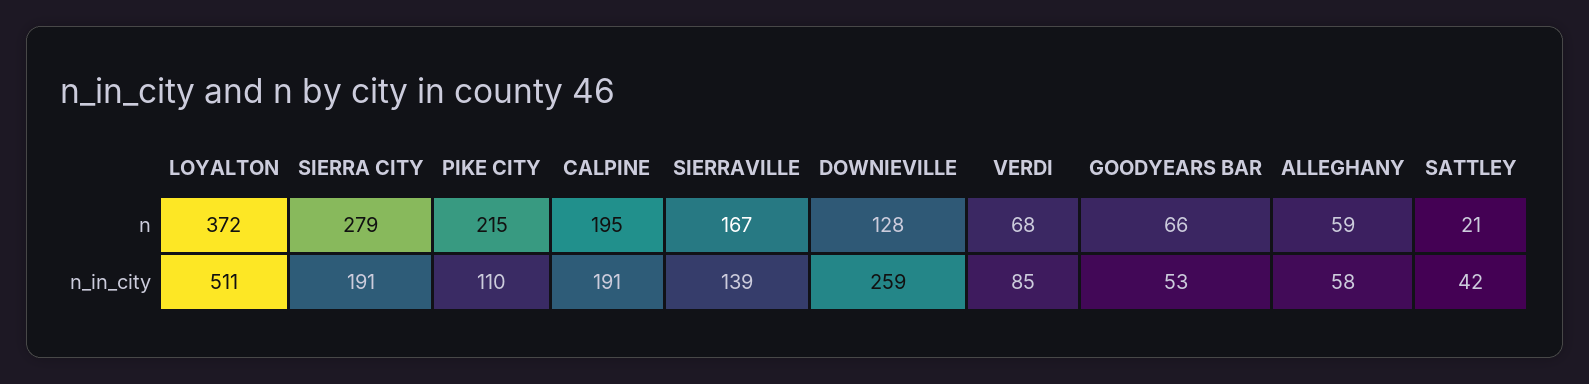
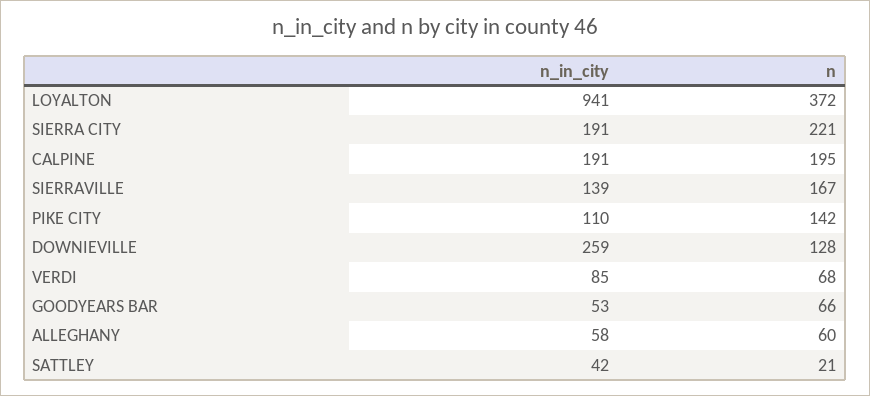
SIERRA CITY, n: 279 -> 221
PIKE CITY, n: 215 -> 142
ALLEGHANY, n: 59 -> 60
LOYALTON, n_in_city: 511 -> 941

